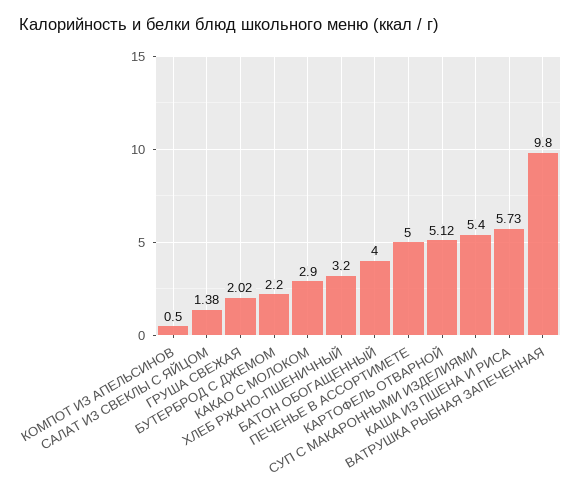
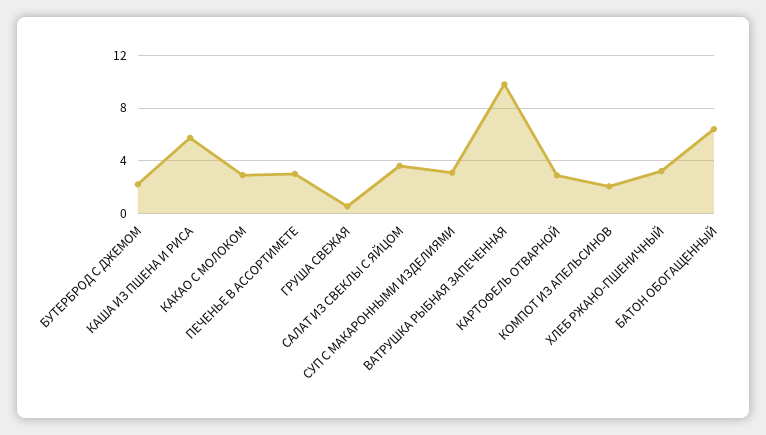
КОМПОТ ИЗ АПЕЛЬСИНОВ: 0.5 -> 2
САЛАТ ИЗ СВЕКЛЫ С ЯЙЦОМ: 1.38 -> 3.5
ГРУША СВЕЖАЯ: 2.02 -> 0.5
БАТОН ОБОГАЩЕННЫЙ: 4 -> 6.5
ПЕЧЕНЬЕ В АССОРТИМЕТЕ: 5 -> 3
КАРТОФЕЛЬ ОТВАРНОЙ: 5.12 -> 3
СУП С МАКАРОННЫМИ ИЗДЕЛИЯМИ: 5.4 -> 3

